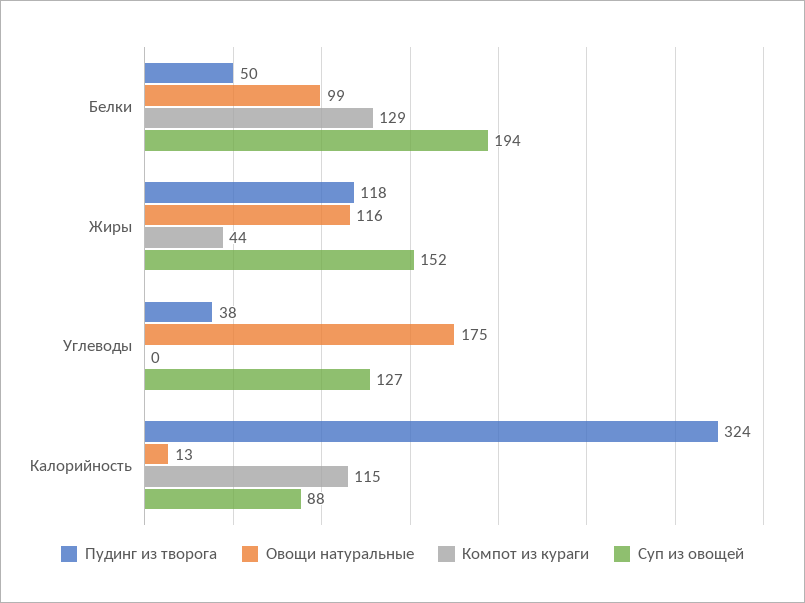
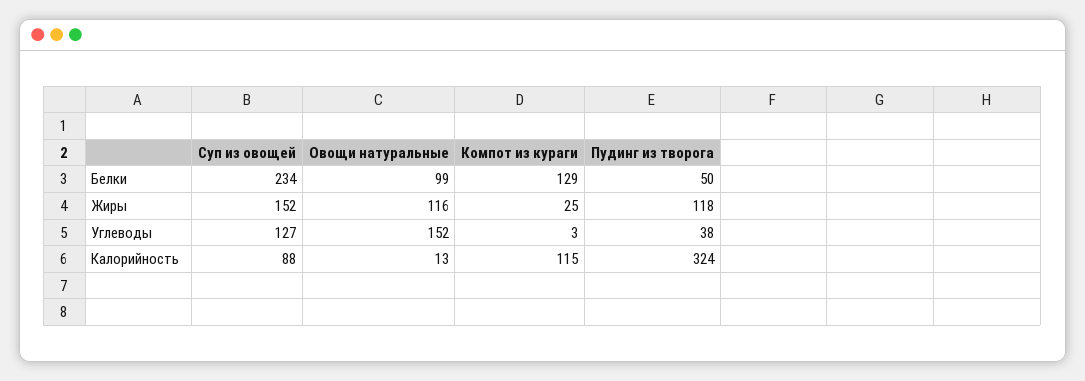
Суп из овощей, Белки: 194 -> 234
Компот из кураги, Жиры: 44 -> 25
Овощи натуральные, Углеводы: 175 -> 152
Компот из кураги, Углеводы: 0 -> 3

